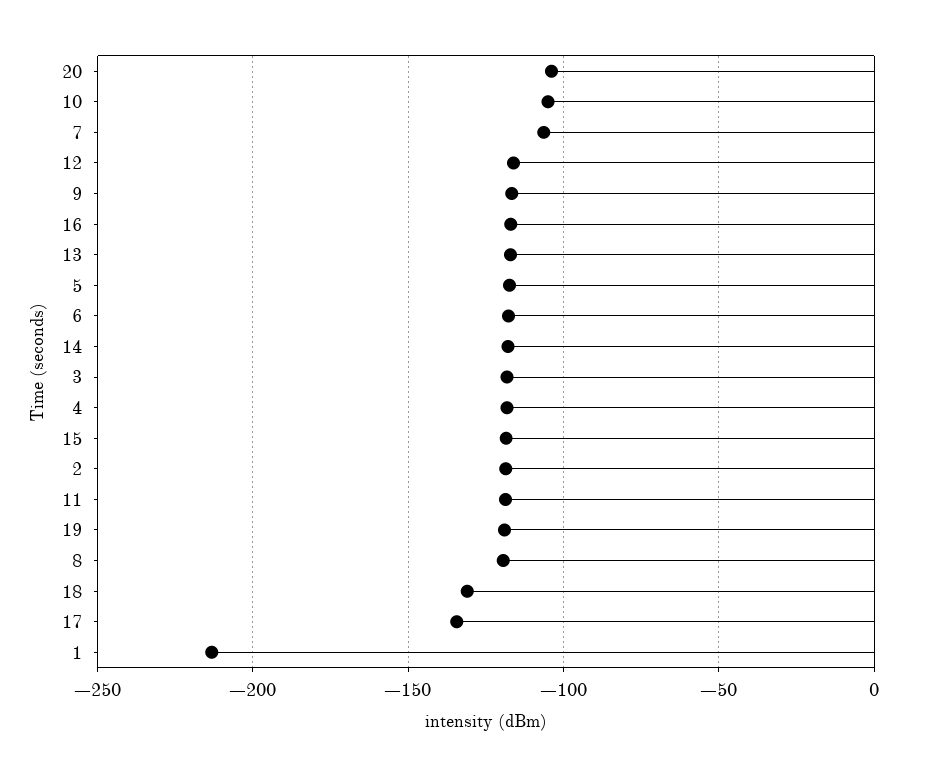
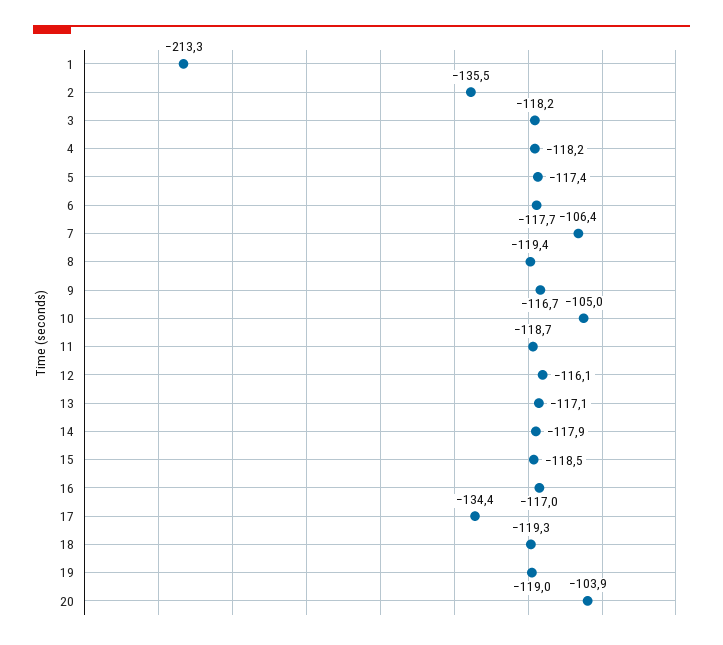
2: -120 -> -135.5
18: -130 -> -119.3

